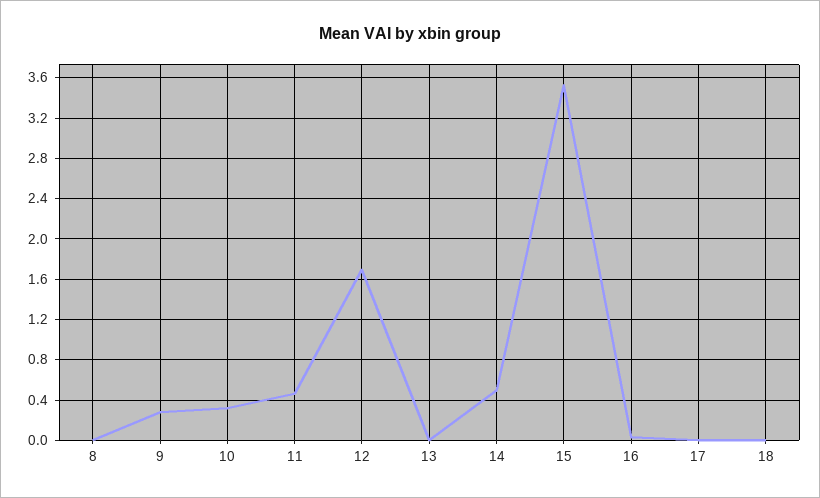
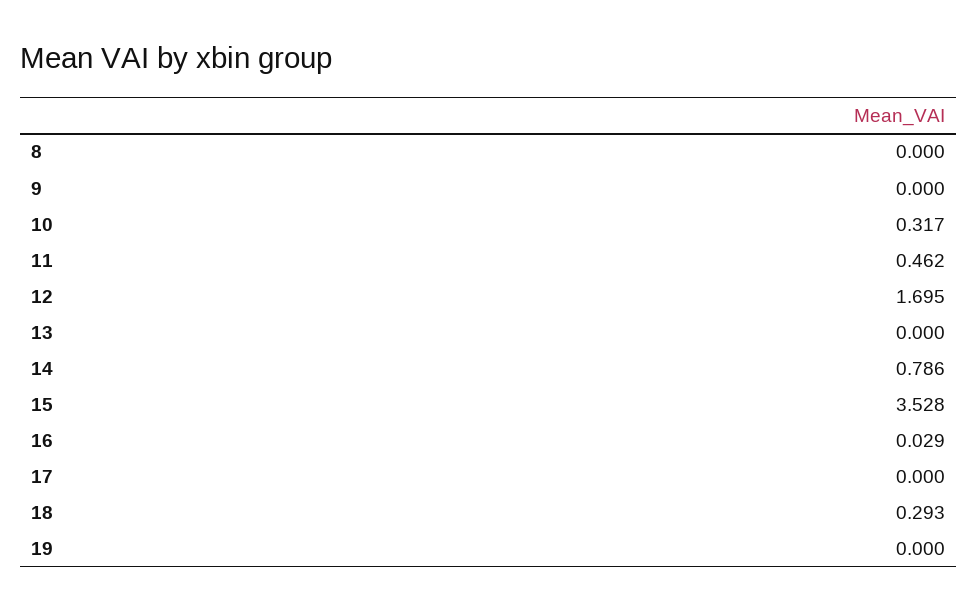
9: 0.3 -> 0
14: 0.5 -> 0.786
18: 0 -> 0.293
19: none -> 0

